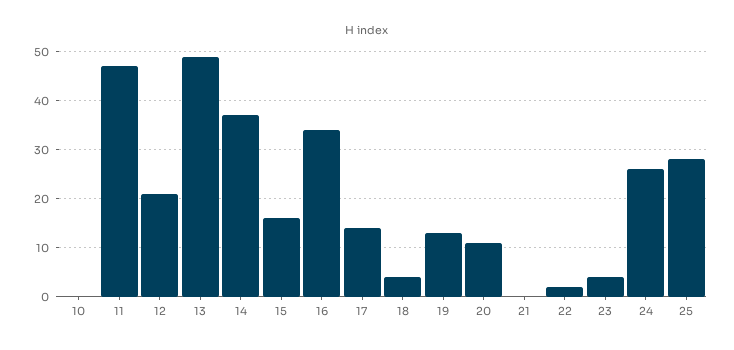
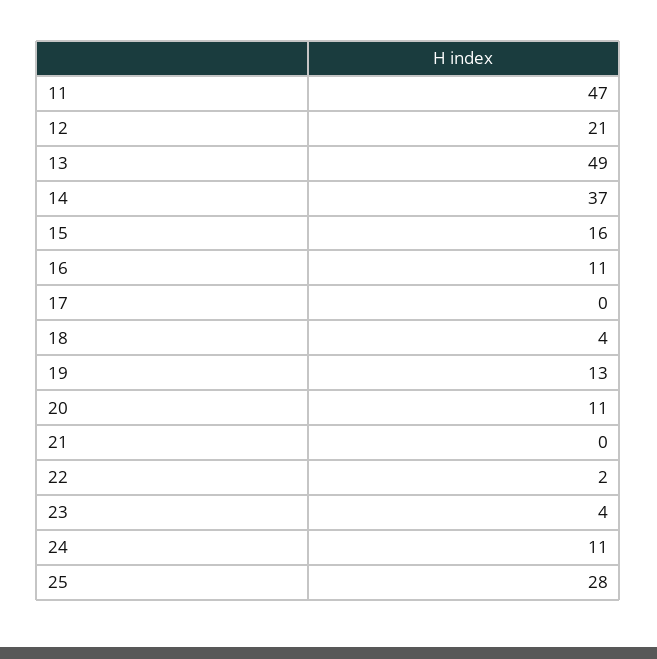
10: 0 -> none
16: 35 -> 11
17: 15 -> 0
24: 25 -> 11

